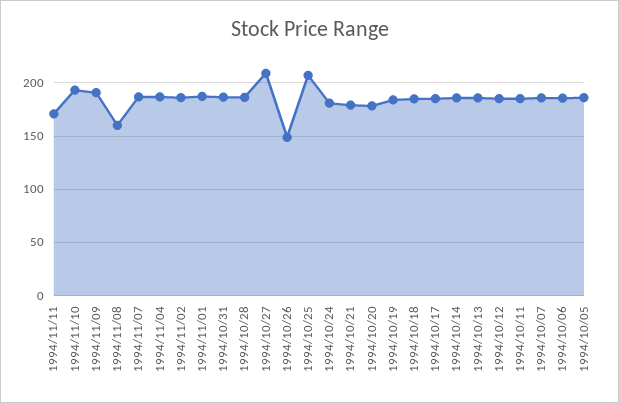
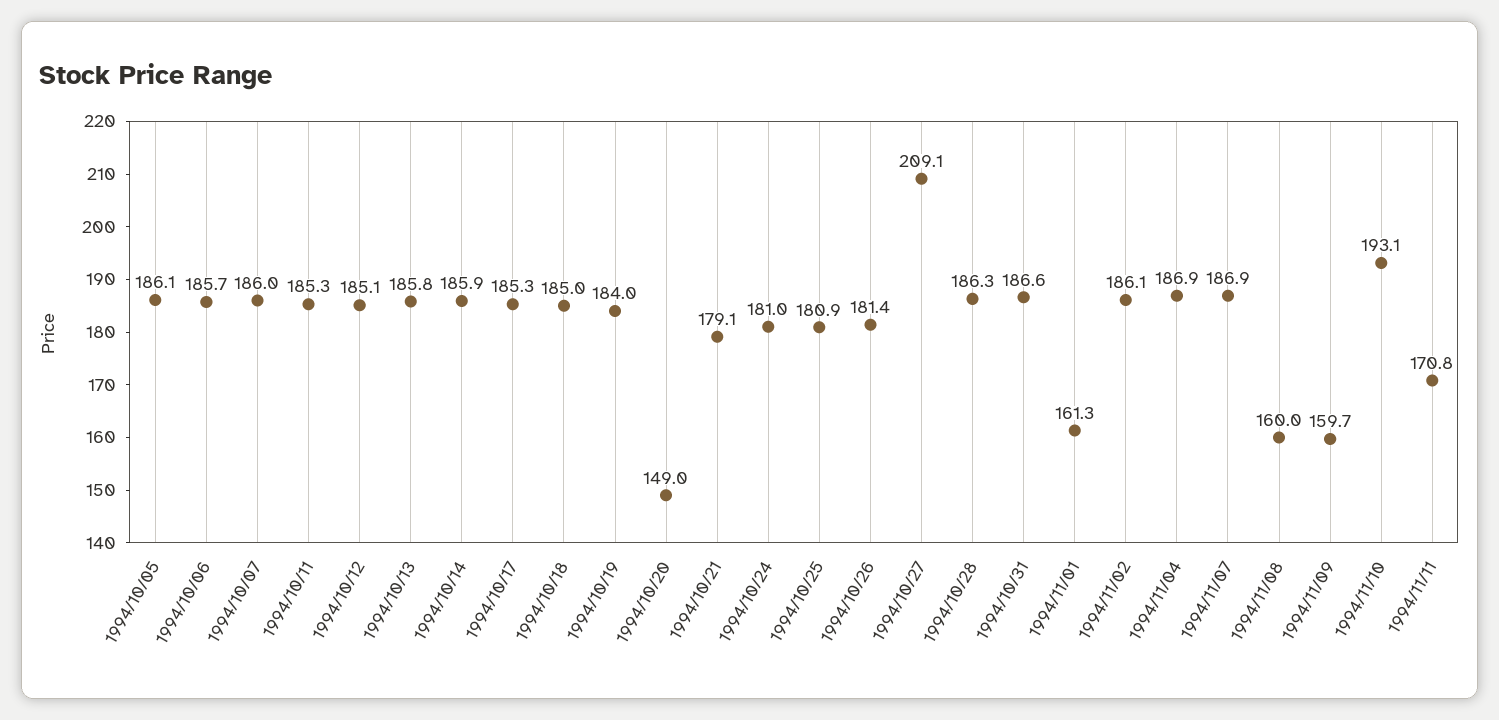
1994/11/09: 190 -> 159.7
1994/11/01: 190 -> 161.3
1994/10/26: 150 -> 181.4
1994/10/25: 210 -> 180.9
1994/10/20: 180 -> 149

